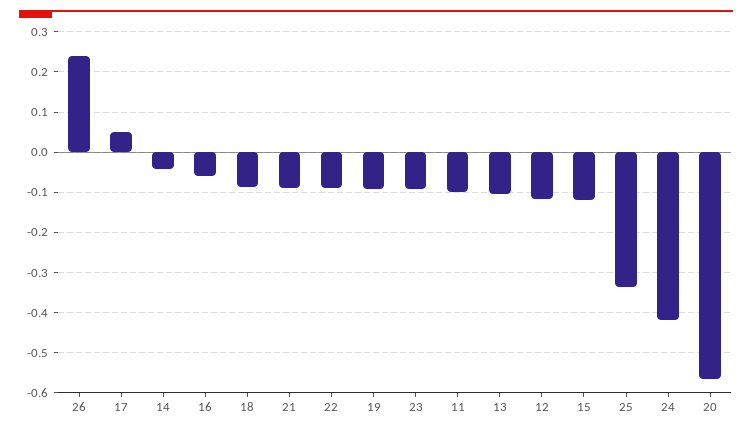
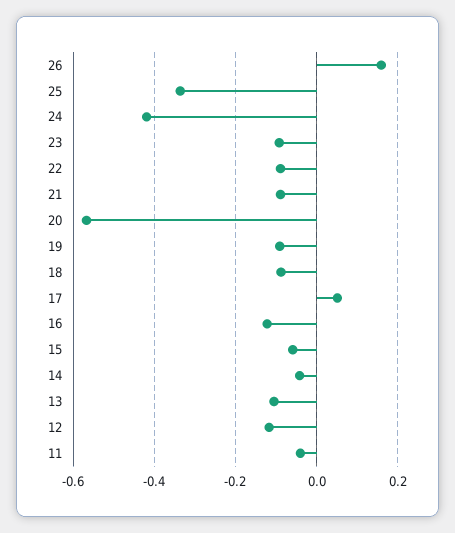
26: 0.24 -> 0.16
16: -0.06 -> -0.12
11: -0.1 -> -0.04
15: -0.12 -> -0.06

